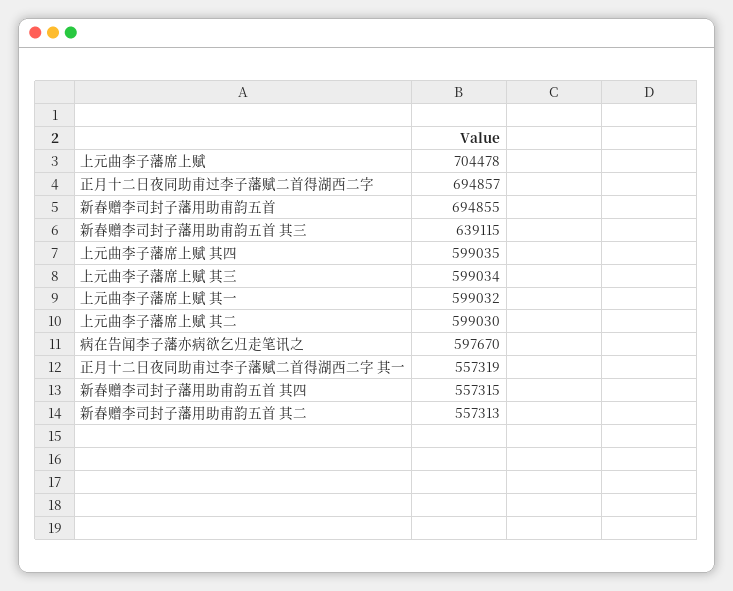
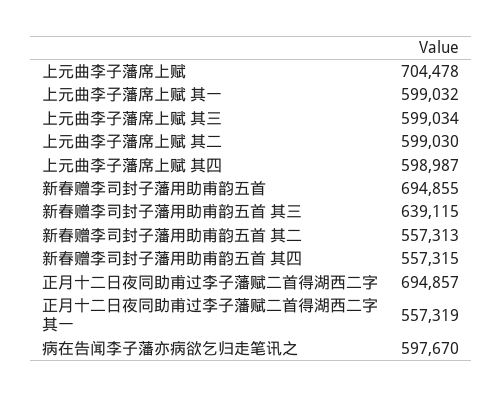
上元曲李子藩席上赋 其四: 599035 -> 598987

